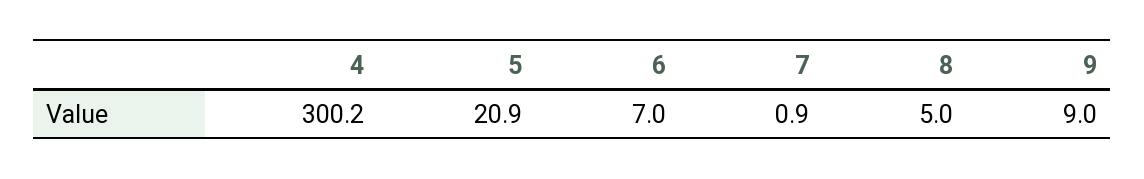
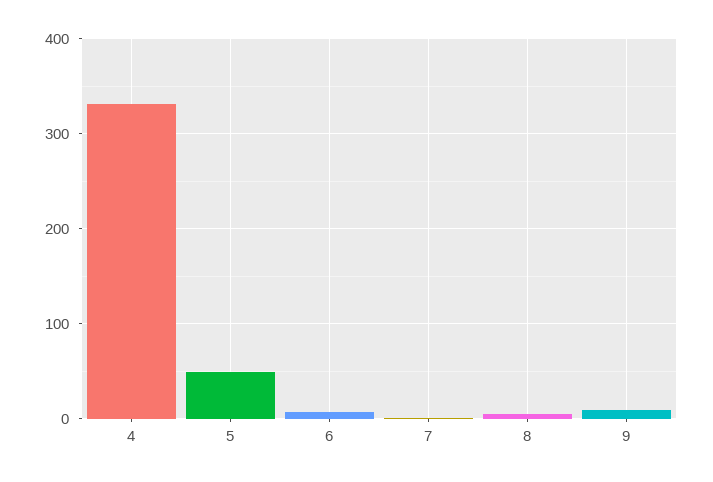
4: 300.2 -> 330
5: 20.9 -> 50

